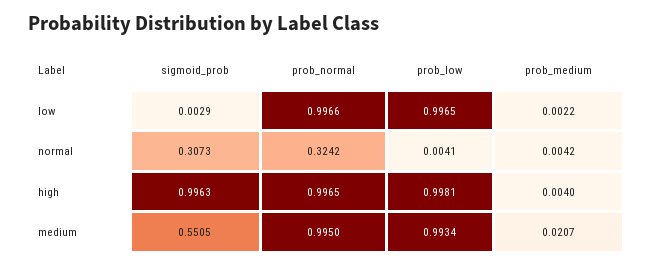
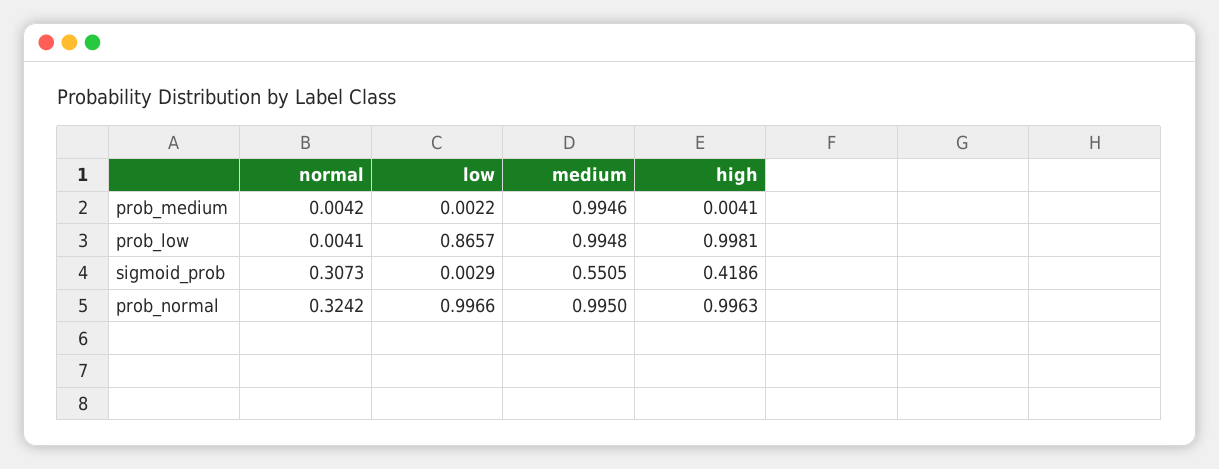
prob_low, low: 0.9965 -> 0.8657
sigmoid_prob, high: 0.9963 -> 0.4186
prob_normal, high: 0.9965 -> 0.9963
prob_medium, high: 0.004 -> 0.0041
prob_low, medium: 0.9934 -> 0.9948
prob_medium, medium: 0.0207 -> 0.9946

